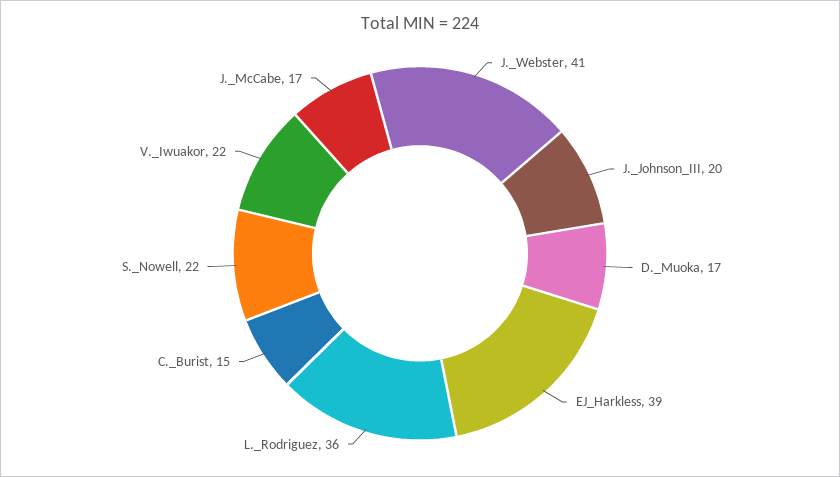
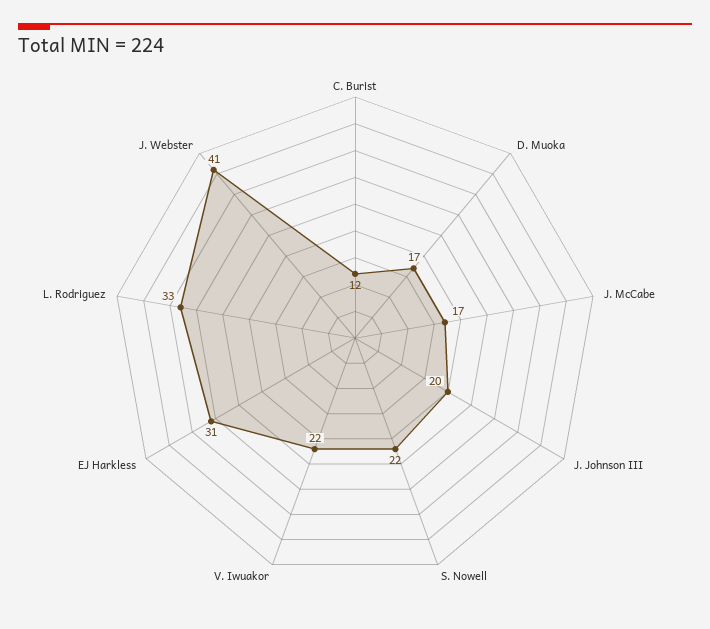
EJ_Harkless: 39 -> 31
L._Rodriguez: 36 -> 33
C._Burist: 15 -> 12

